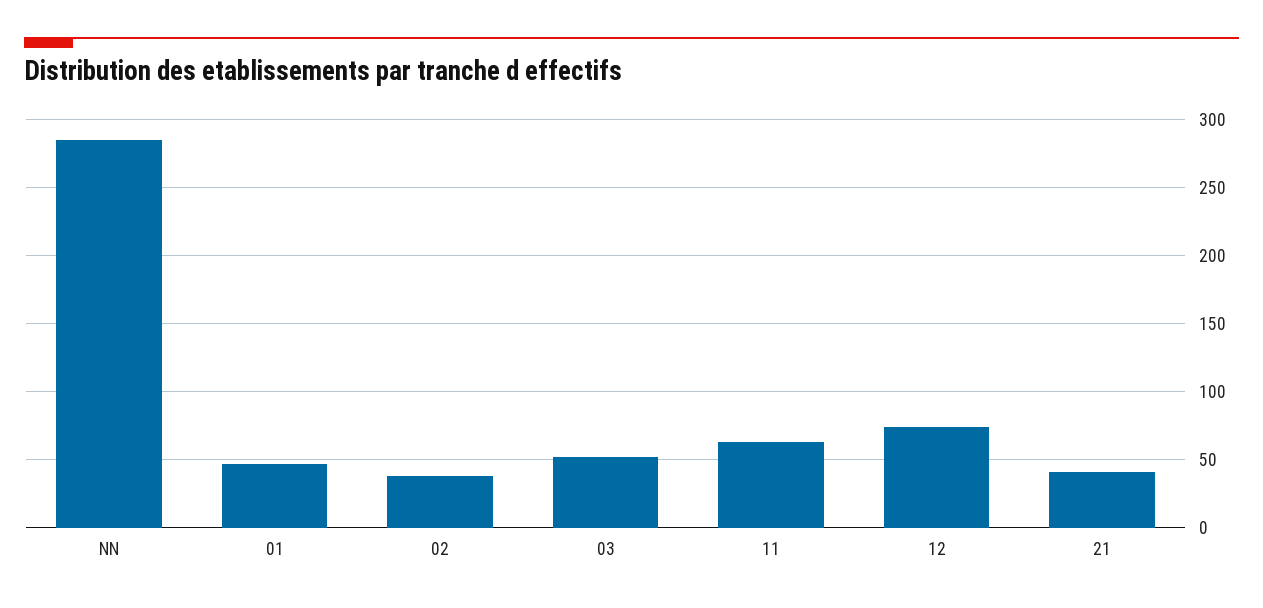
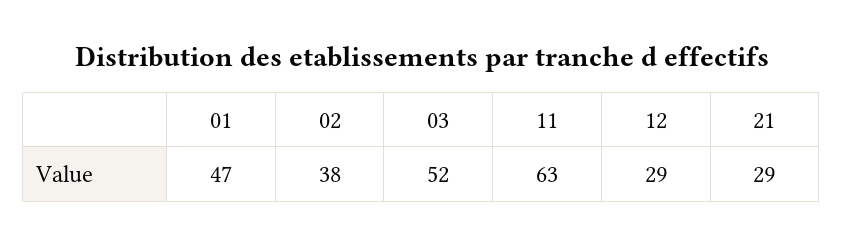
NN: 285 -> none
12: 75 -> 29
21: 40 -> 29

